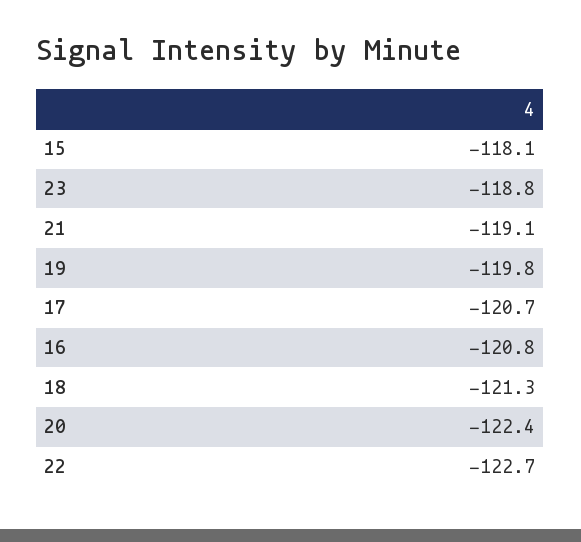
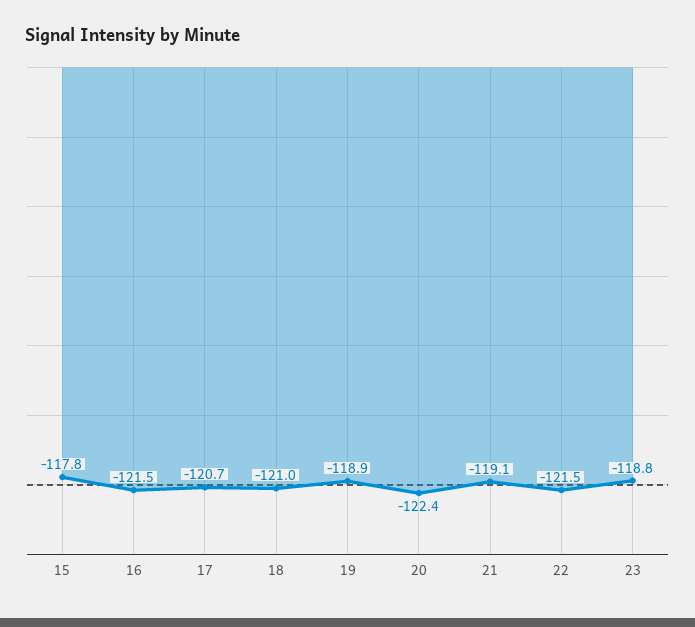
15: -118.1 -> -117.8
19: -119.8 -> -118.9
16: -120.8 -> -121.5
18: -121.3 -> -121
22: -122.7 -> -121.5

